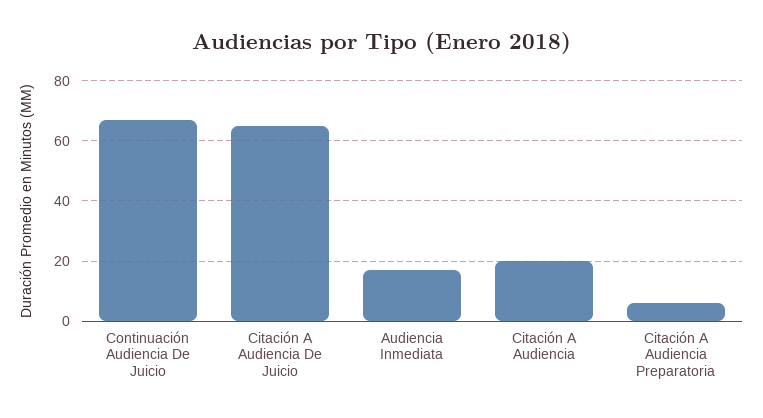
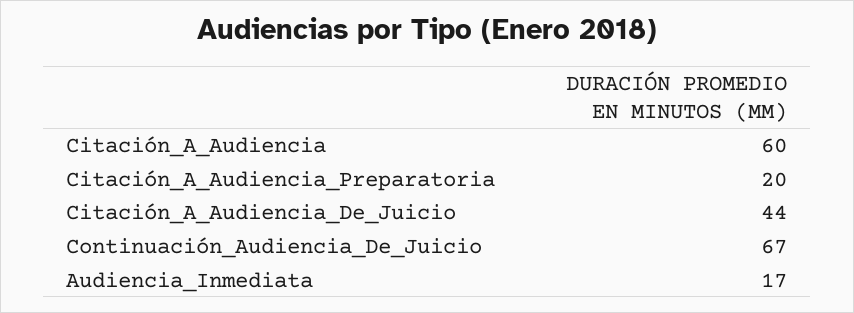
Citación A Audiencia De Juicio: 65 -> 44
Citación A Audiencia: 20 -> 60
Citación A Audiencia Preparatoria: 5 -> 20

